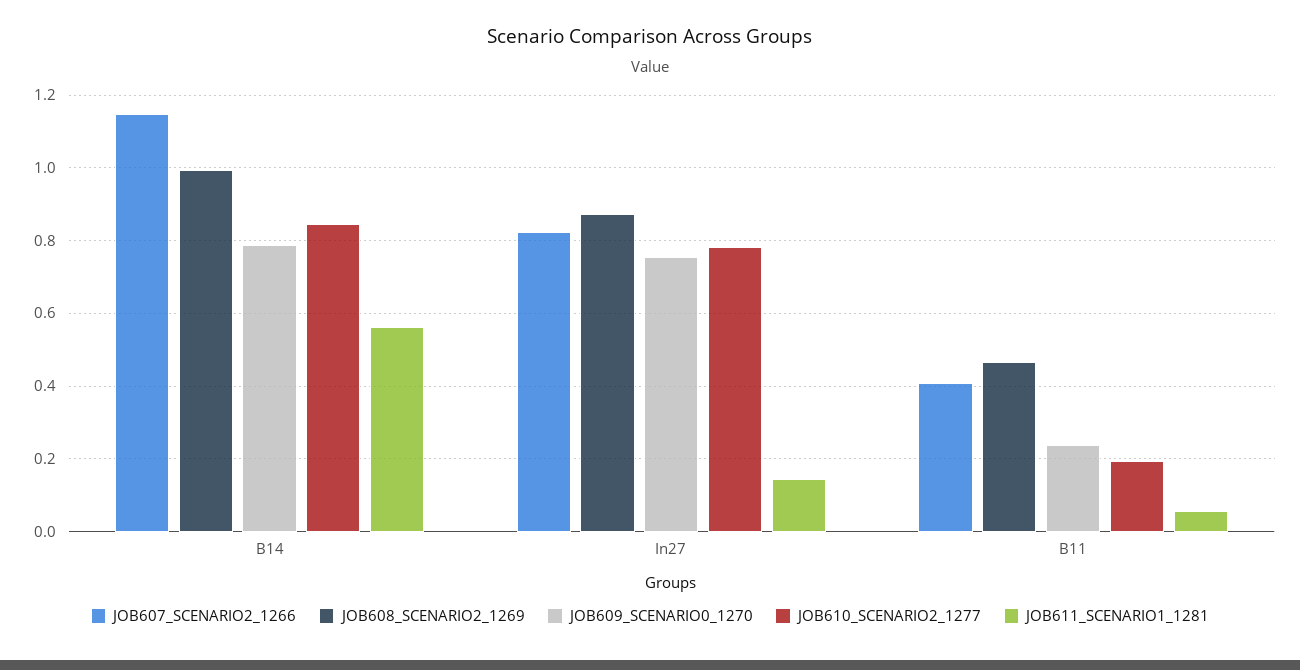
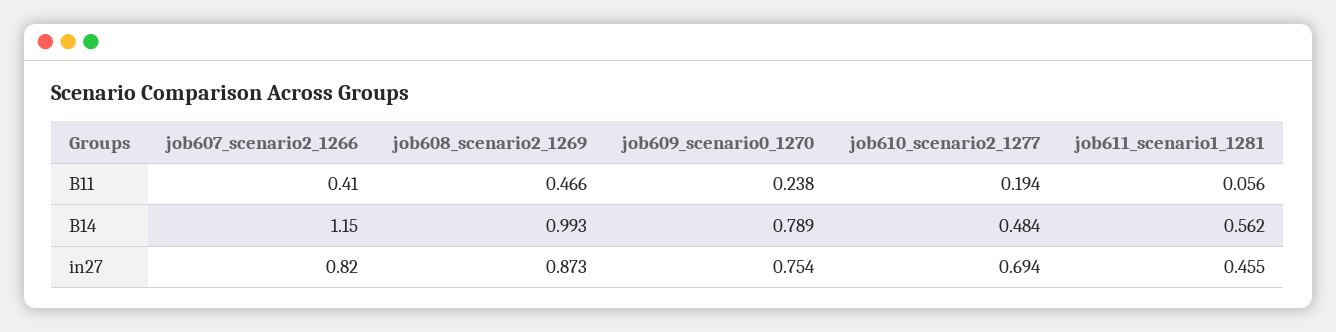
JOB610_SCENARIO2_1277, B14: 0.84 -> 0.484
JOB610_SCENARIO2_1277, In27: 0.78 -> 0.694
JOB611_SCENARIO1_1281, In27: 0.14 -> 0.455

